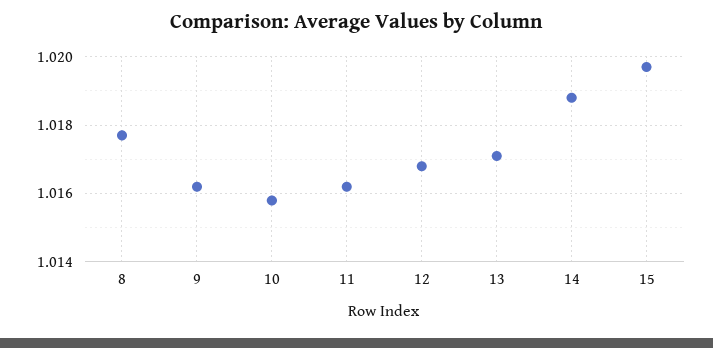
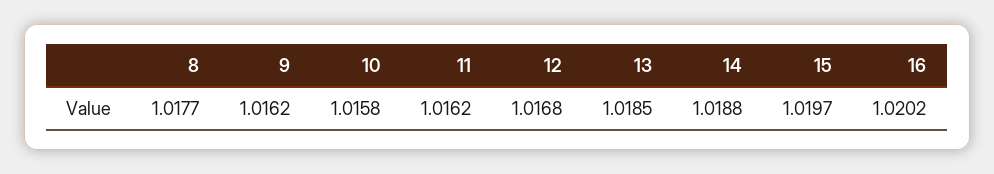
13: 1.017 -> 1.0185
16: none -> 1.0202

